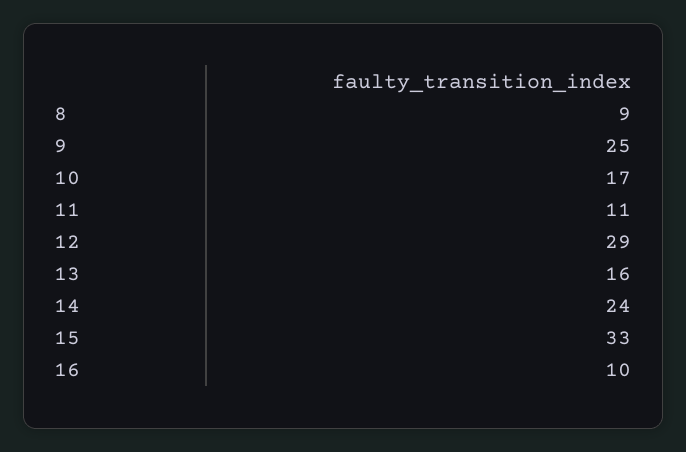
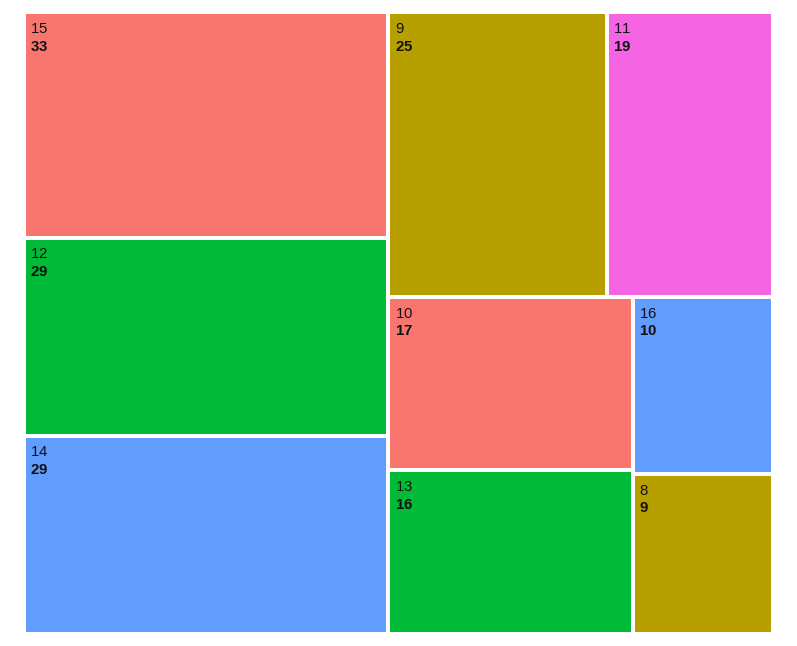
11: 11 -> 19
14: 24 -> 29

